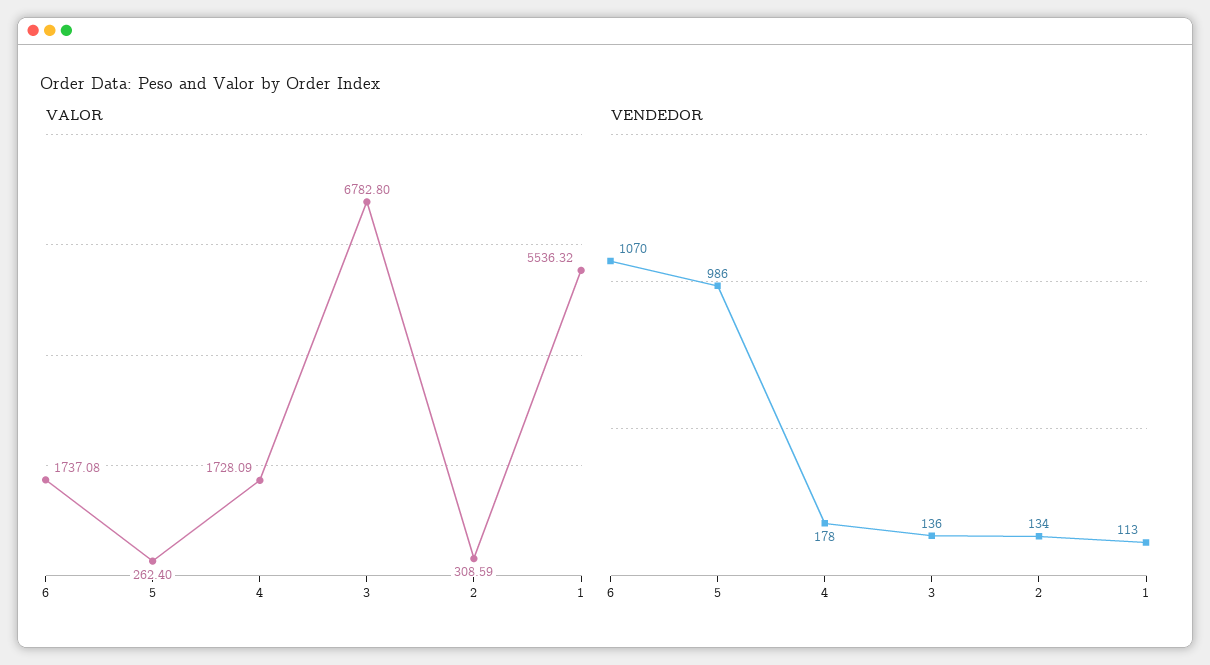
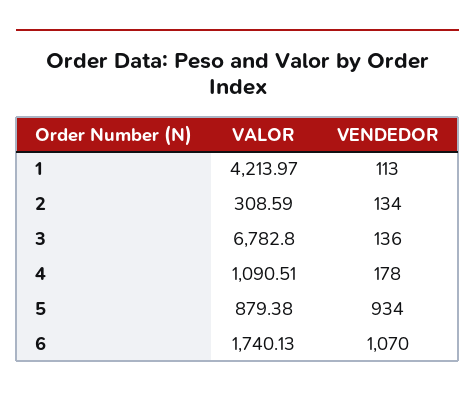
VALOR, 6: 1737.08 -> 1740.13
VALOR, 5: 262.4 -> 879.38
VALOR, 4: 1728.09 -> 1090.51
VALOR, 1: 5536.32 -> 4213.97
VENDEDOR, 5: 986 -> 934

